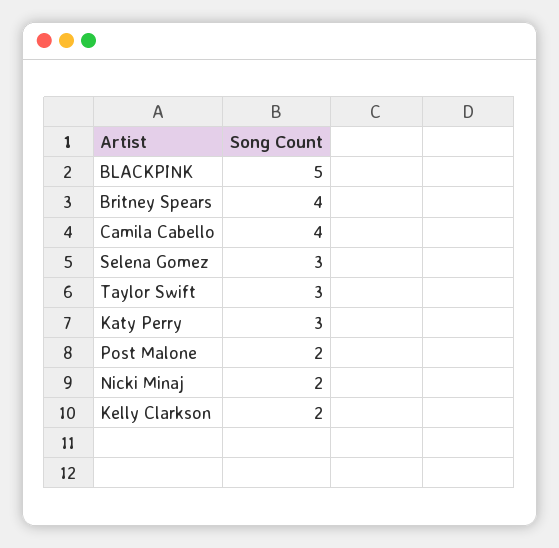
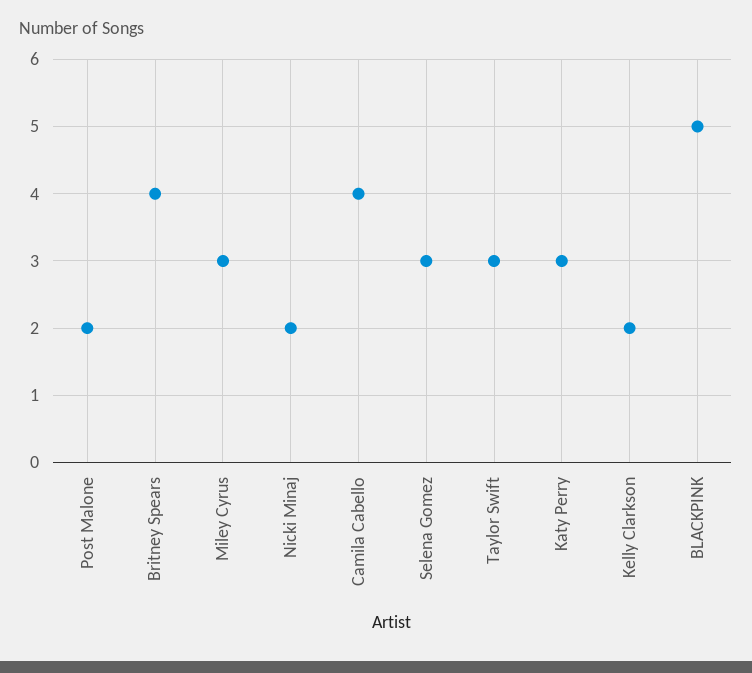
Miley Cyrus: none -> 3

